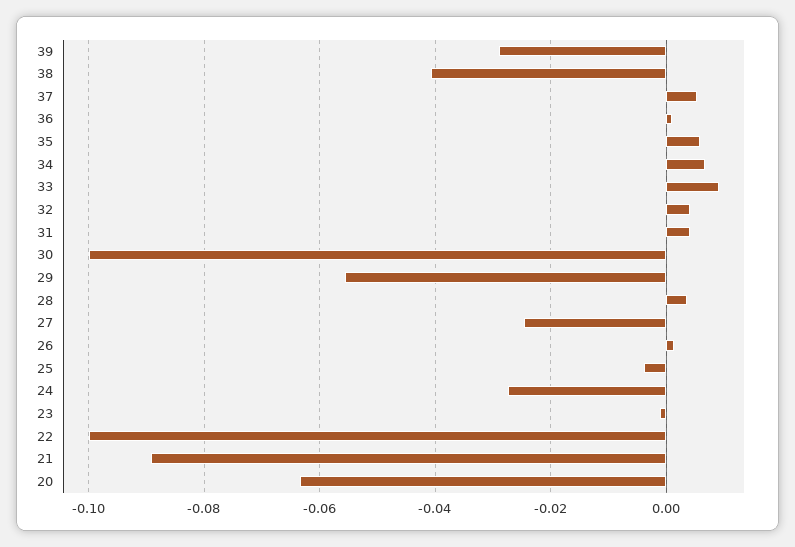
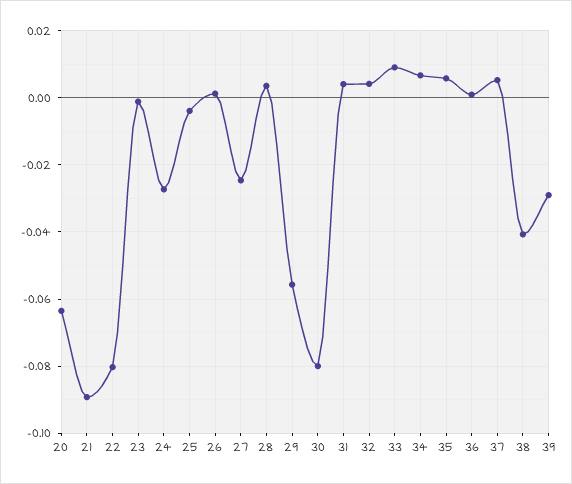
30: -0.1 -> -0.08
22: -0.1 -> -0.08

